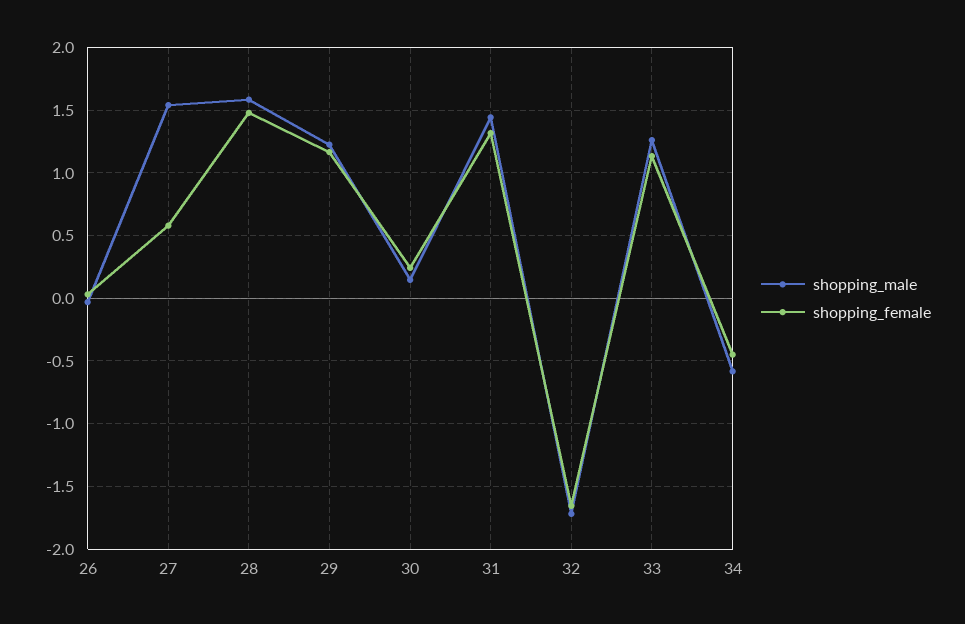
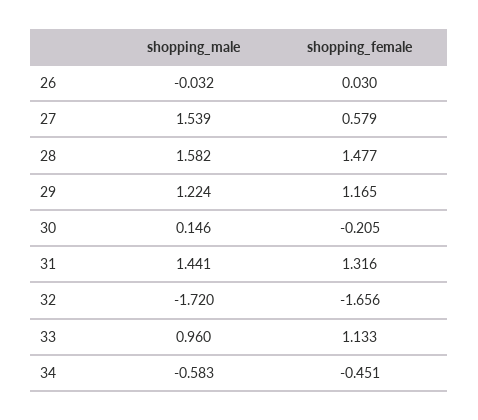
shopping_female, 30: 0.25 -> -0.205
shopping_male, 33: 1.25 -> 0.96

